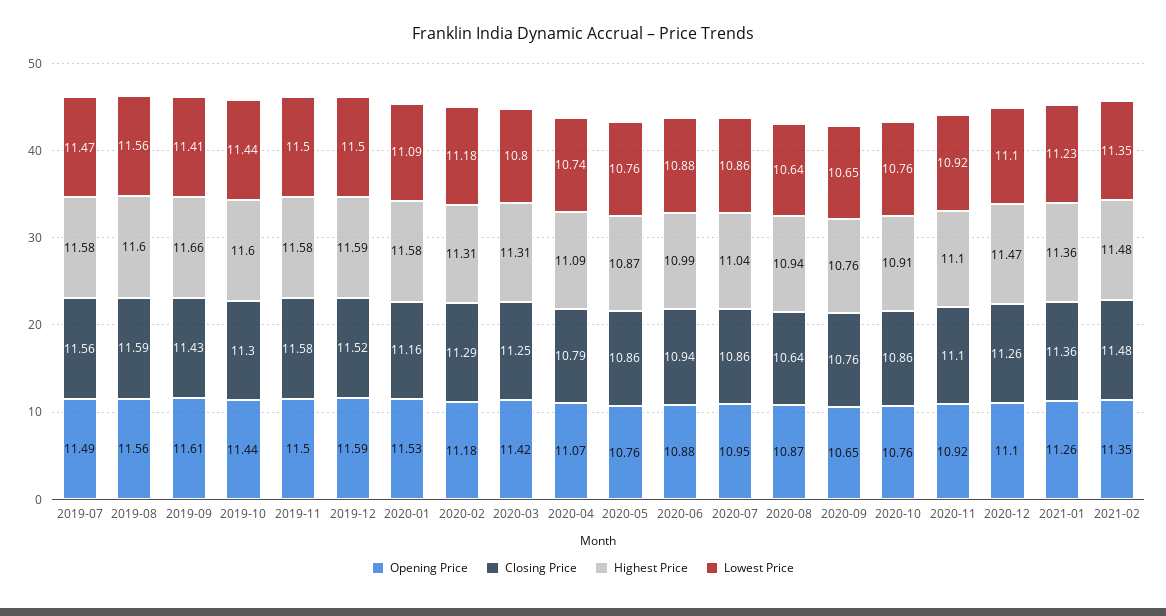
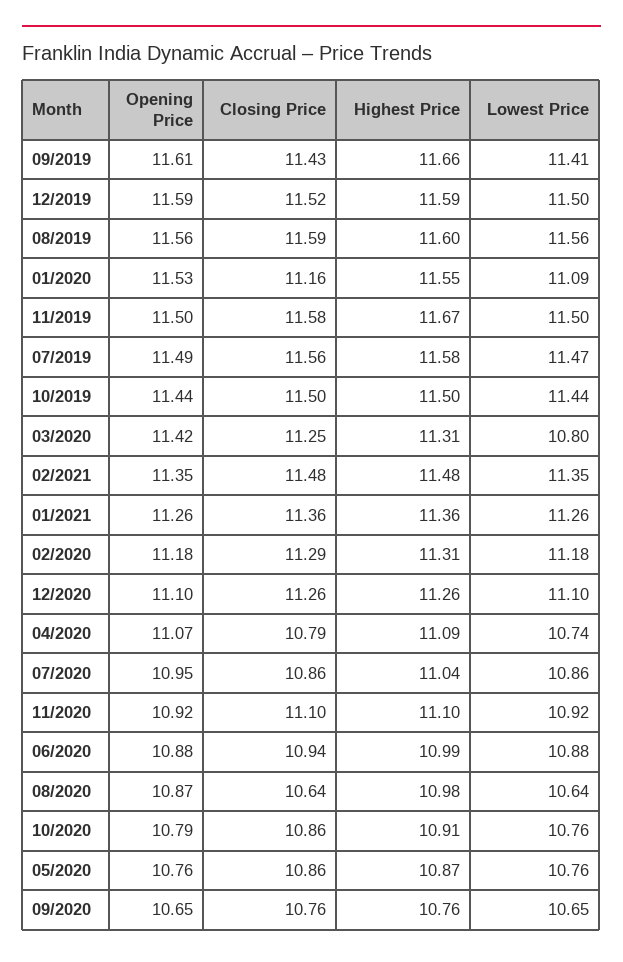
Closing Price, 2019-10: 11.3 -> 11.5
Highest Price, 2019-10: 11.6 -> 11.5
Highest Price, 2019-11: 11.58 -> 11.67
Highest Price, 2020-01: 11.58 -> 11.55
Highest Price, 2020-08: 10.94 -> 10.98
Opening Price, 2020-10: 10.76 -> 10.79
Highest Price, 2020-12: 11.47 -> 11.26
Lowest Price, 2021-01: 11.23 -> 11.26

